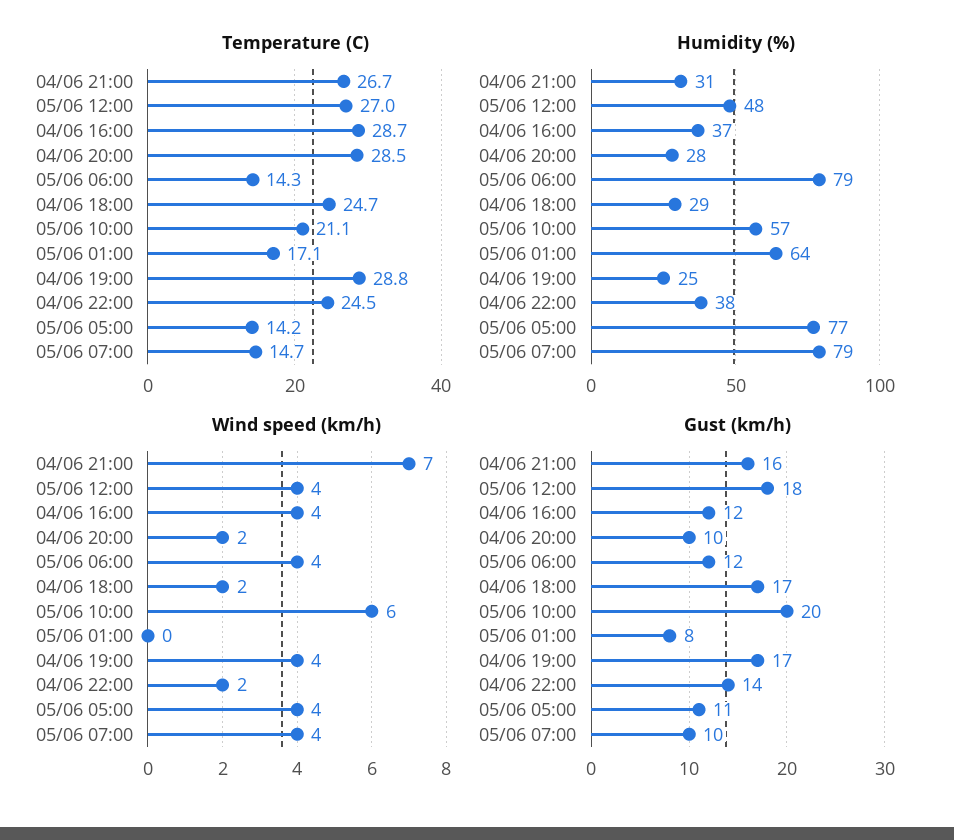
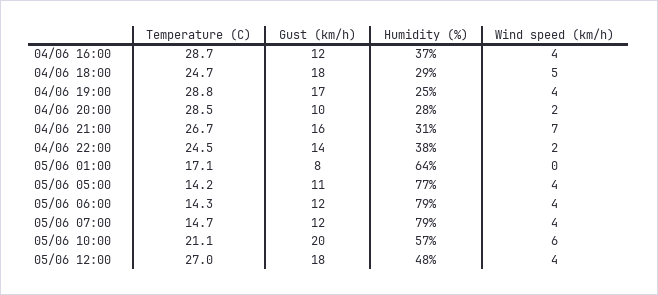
Wind speed (km/h), 04/06 18:00: 2 -> 5
Gust (km/h), 04/06 18:00: 17 -> 18
Gust (km/h), 05/06 07:00: 10 -> 12

